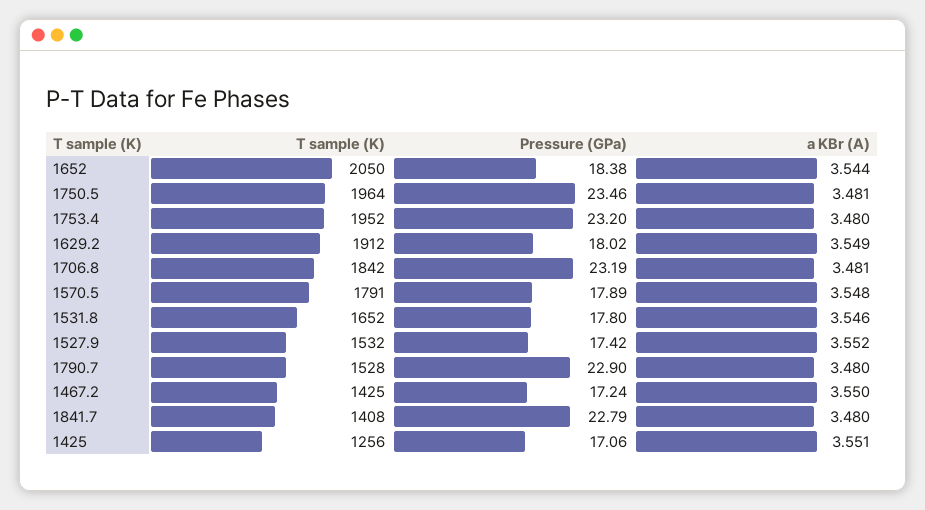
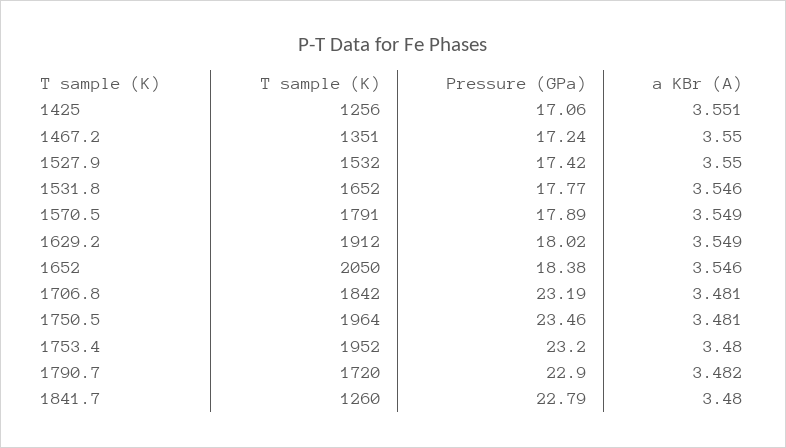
a KBr (A), 1652: 3.544 -> 3.546
a KBr (A), 1570.5: 3.548 -> 3.549
Pressure (GPa), 1531.8: 17.8 -> 17.77
a KBr (A), 1527.9: 3.552 -> 3.55
T sample (K), 1790.7: 1528 -> 1720
a KBr (A), 1790.7: 3.48 -> 3.482
T sample (K), 1467.2: 1425 -> 1351
T sample (K), 1841.7: 1408 -> 1260

